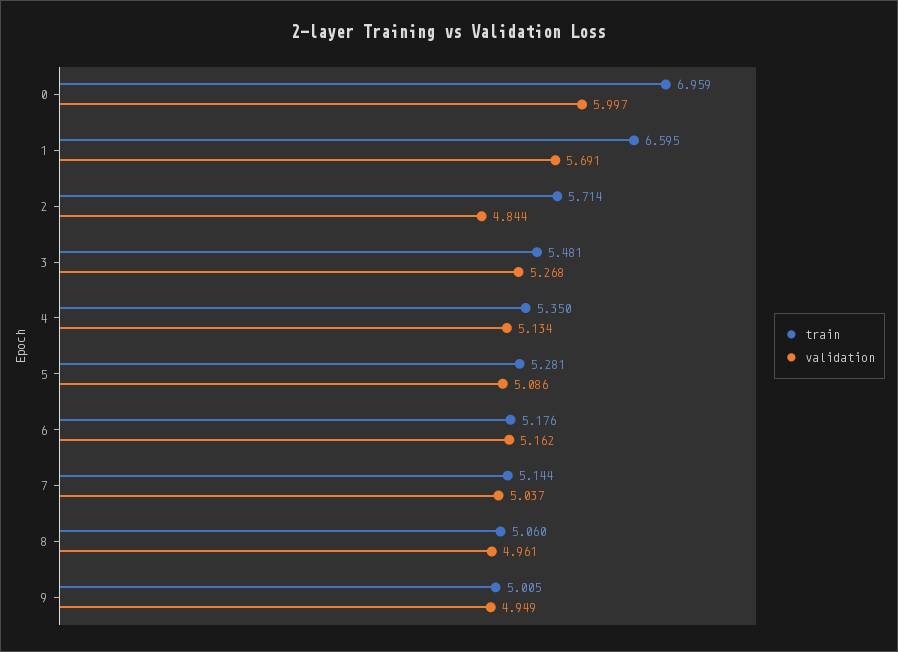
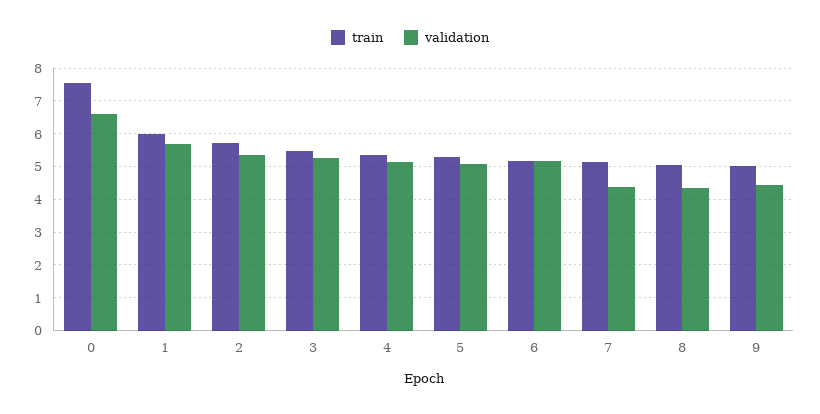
train, 0: 6.959 -> 7.6
validation, 0: 5.997 -> 6.6
train, 1: 6.595 -> 6
validation, 2: 4.844 -> 5.4
validation, 7: 5.037 -> 4.4
validation, 8: 4.961 -> 4.4
validation, 9: 4.949 -> 4.4

